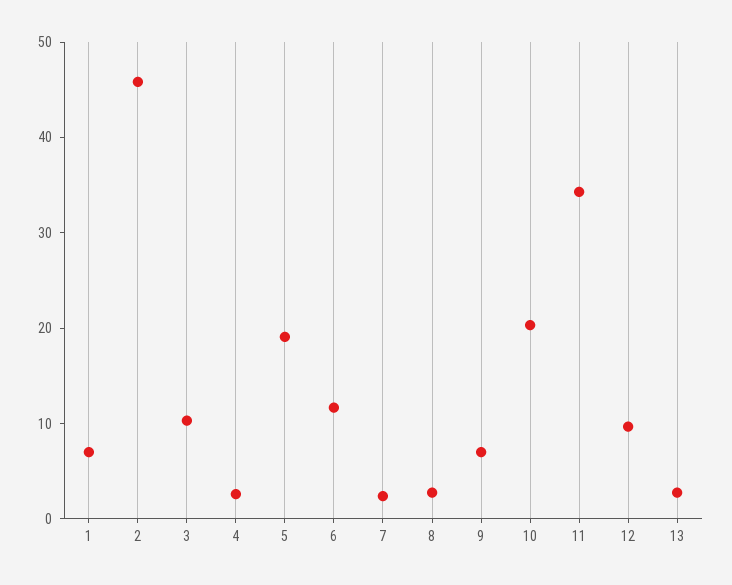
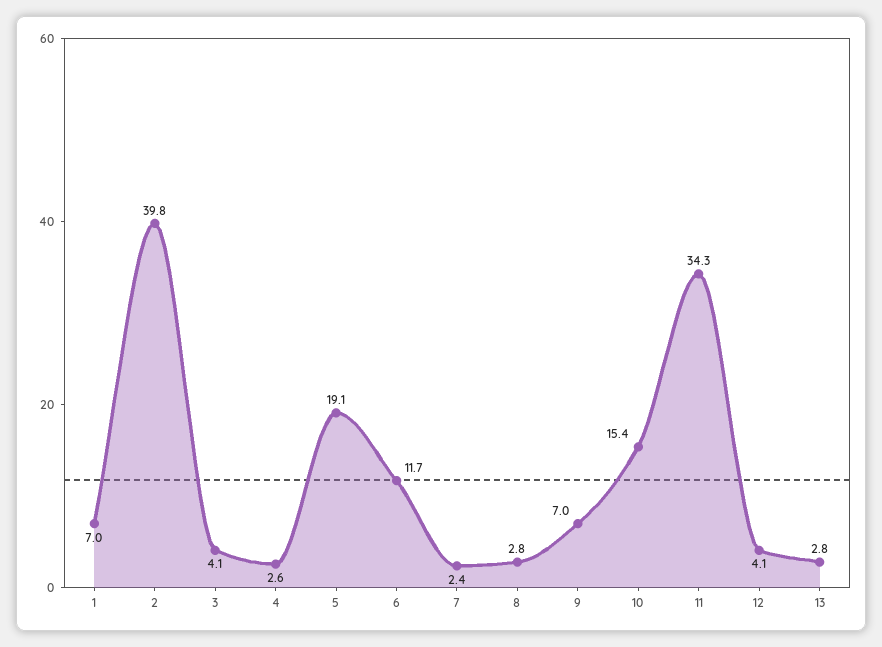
2: 46 -> 39.8
3: 10 -> 4.1
10: 20 -> 15.4
12: 10 -> 4.1

